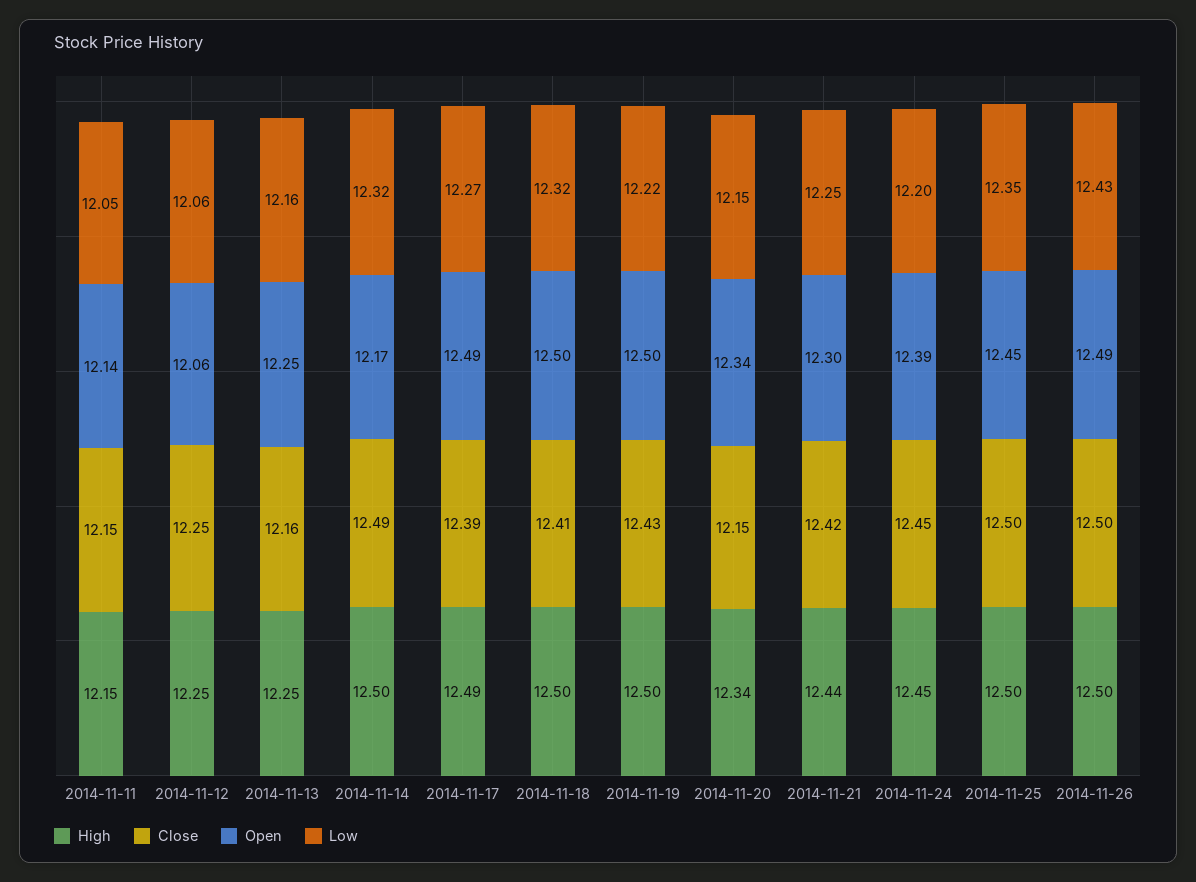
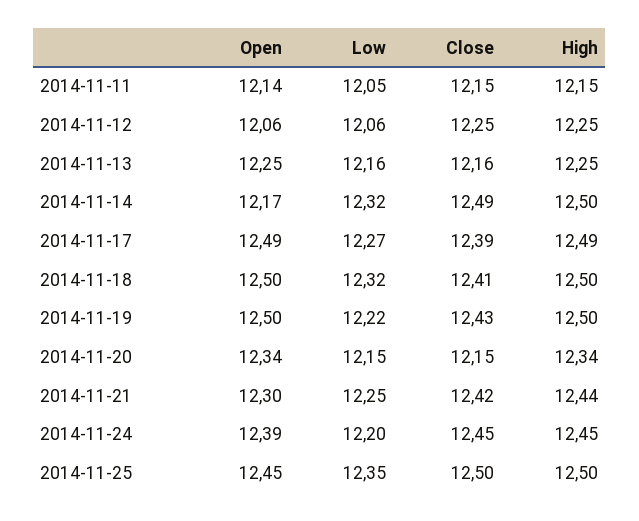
High, 2014-11-26: 12.5 -> none
Close, 2014-11-26: 12.5 -> none
Open, 2014-11-26: 12.49 -> none
Low, 2014-11-26: 12.43 -> none

